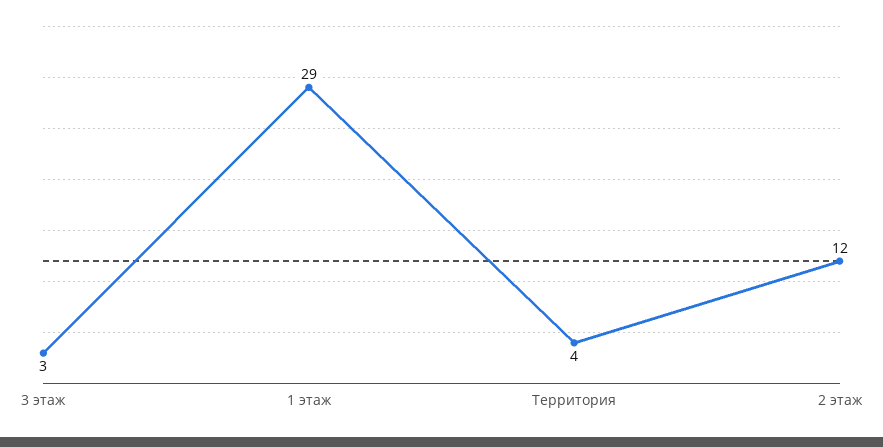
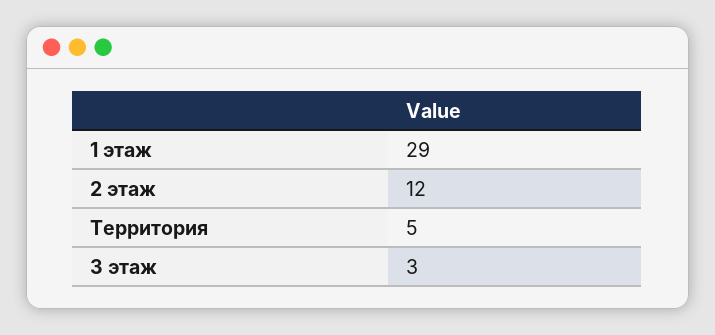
Территория: 4 -> 5

